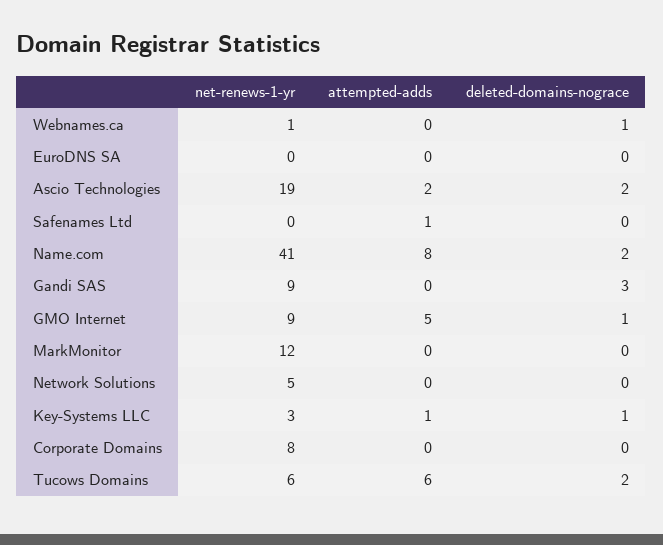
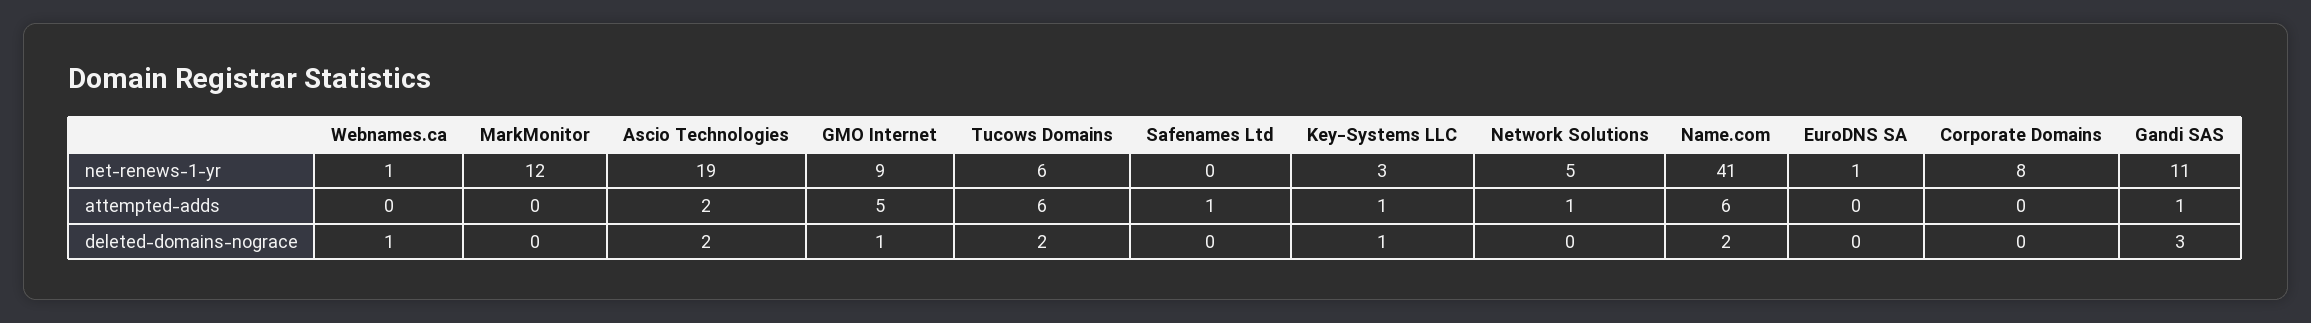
net-renews-1-yr, EuroDNS SA: 0 -> 1
attempted-adds, Name.com: 8 -> 6
net-renews-1-yr, Gandi SAS: 9 -> 11
attempted-adds, Gandi SAS: 0 -> 1
attempted-adds, Network Solutions: 0 -> 1

